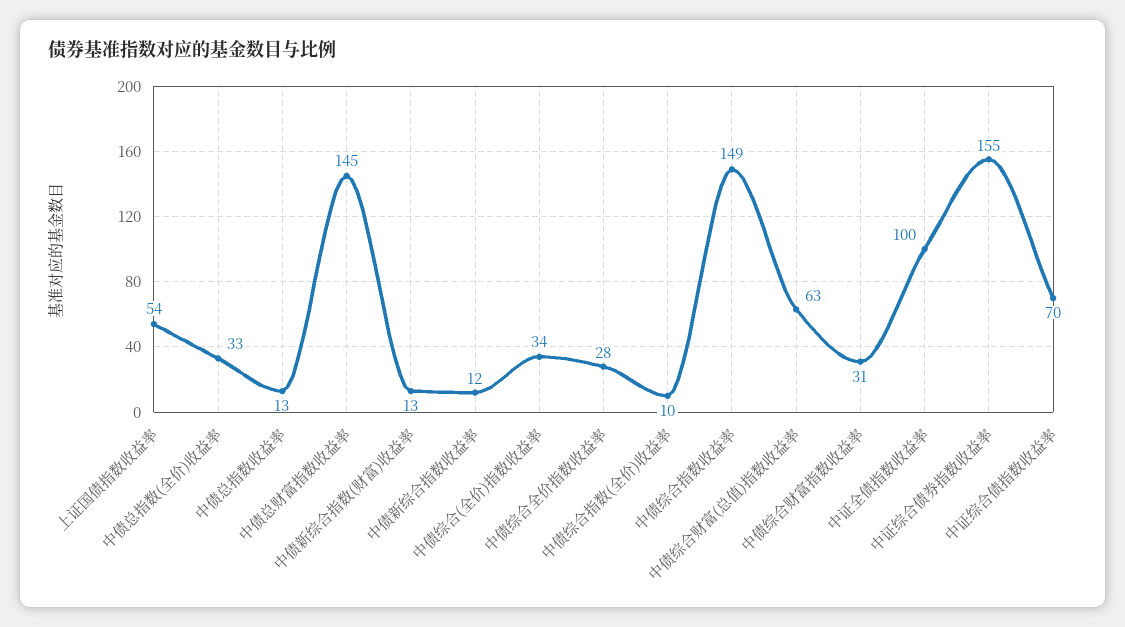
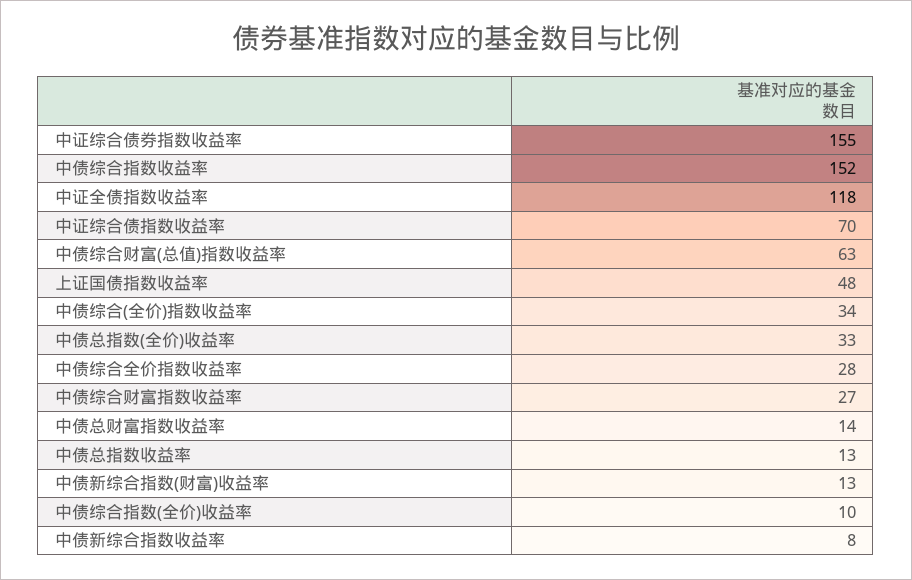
上证国债指数收益率: 54 -> 48
中债总财富指数收益率: 145 -> 14
中债新综合指数收益率: 12 -> 8
中债综合指数收益率: 149 -> 152
中债综合财富指数收益率: 31 -> 27
中证全债指数收益率: 100 -> 118

